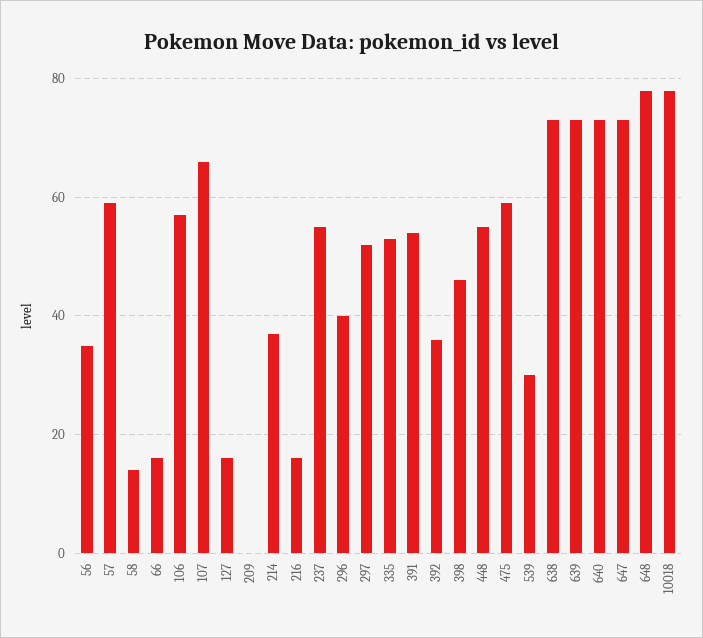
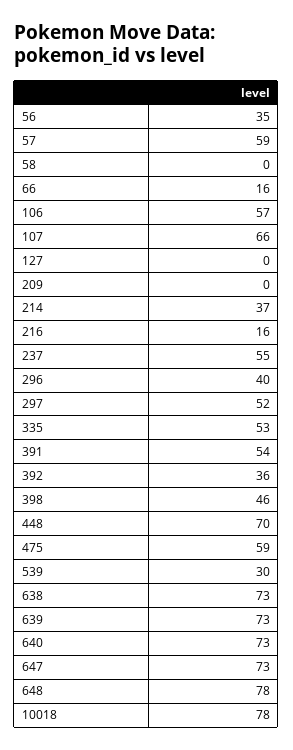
58: 15 -> 0
127: 15 -> 0
448: 55 -> 70

